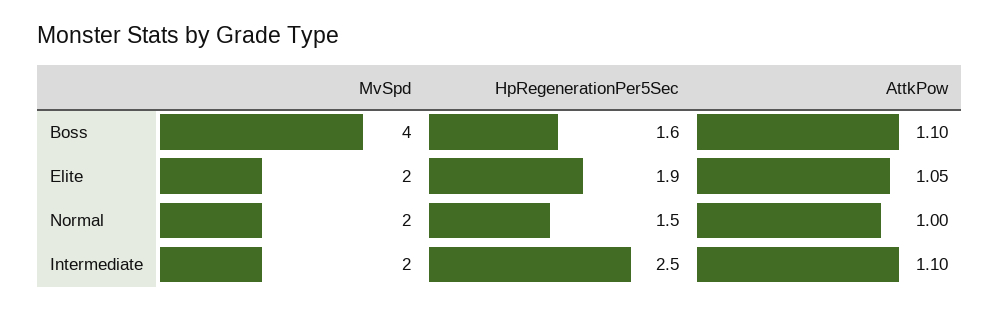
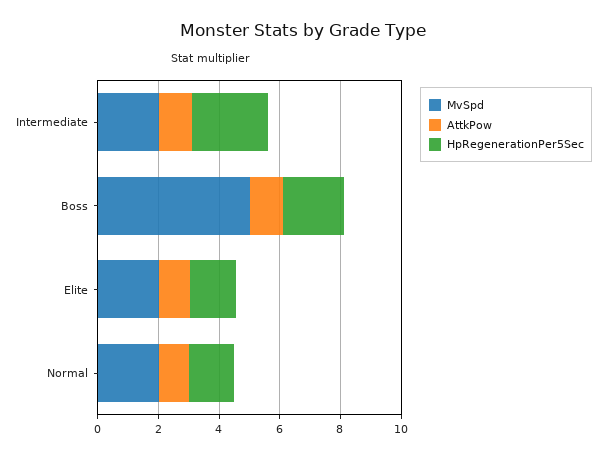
MvSpd, Boss: 4 -> 5
HpRegenerationPer5Sec, Boss: 1.6 -> 2
HpRegenerationPer5Sec, Elite: 1.9 -> 1.5

